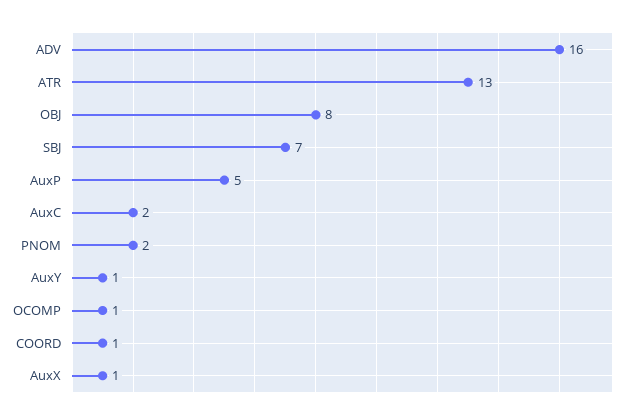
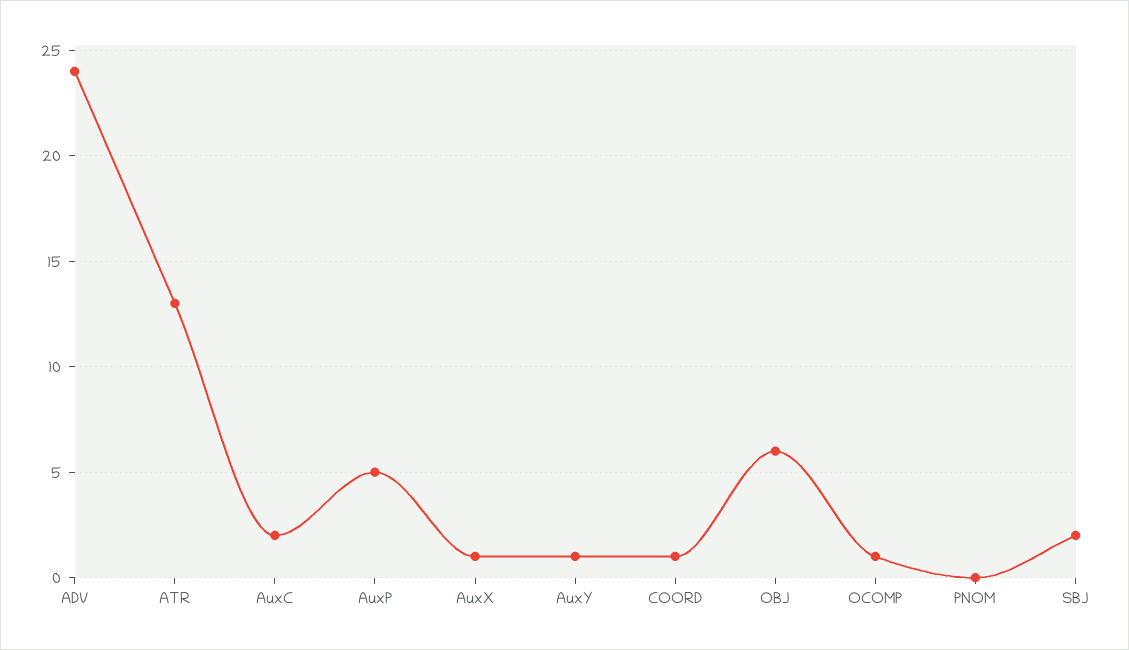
ADV: 16 -> 24
OBJ: 8 -> 6
SBJ: 7 -> 2
PNOM: 2 -> 0

